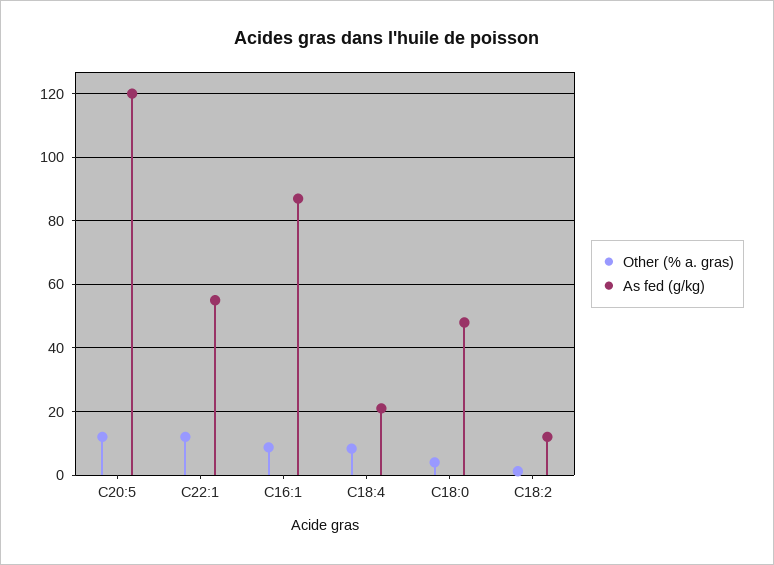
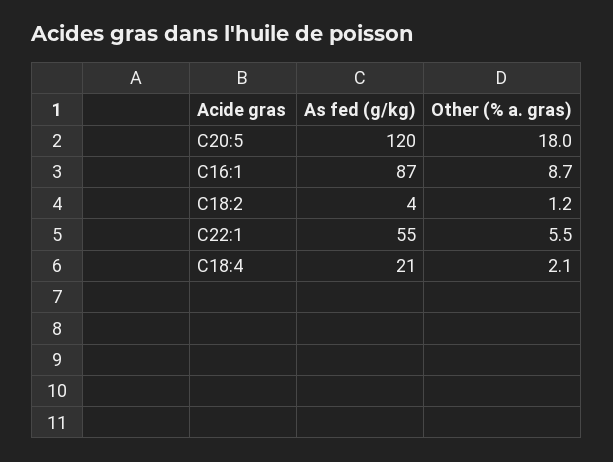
Other (% a. gras), C20:5: 12 -> 18
Other (% a. gras), C22:1: 12 -> 5.5
Other (% a. gras), C18:4: 8 -> 2.1
Other (% a. gras), C18:0: 4 -> none
As fed (g/kg), C18:0: 48 -> none
As fed (g/kg), C18:2: 12 -> 4

